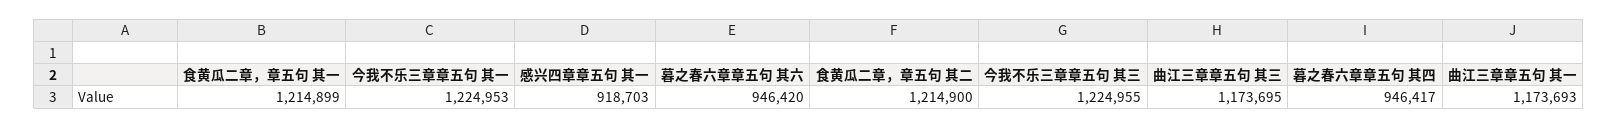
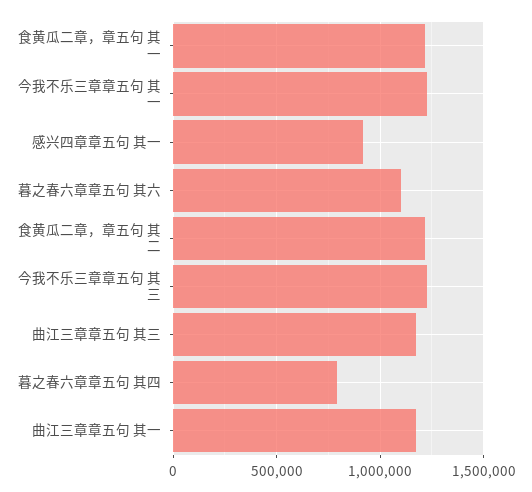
暮之春六章章五句 其六: 946420 -> 1100000
暮之春六章章五句 其四: 946417 -> 800000

